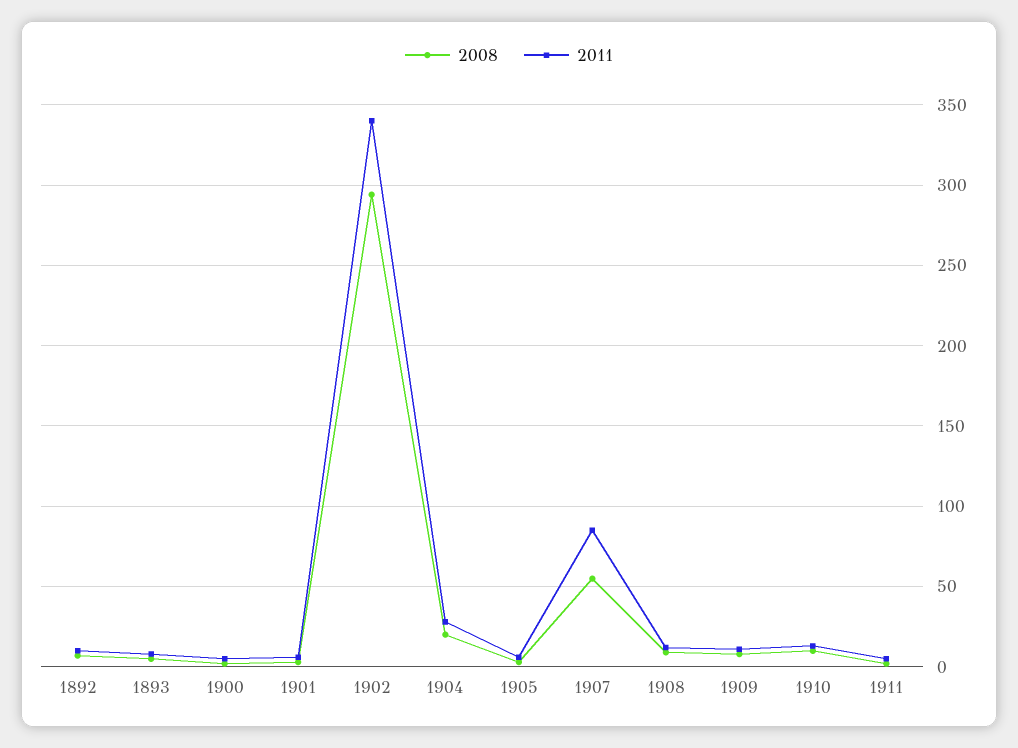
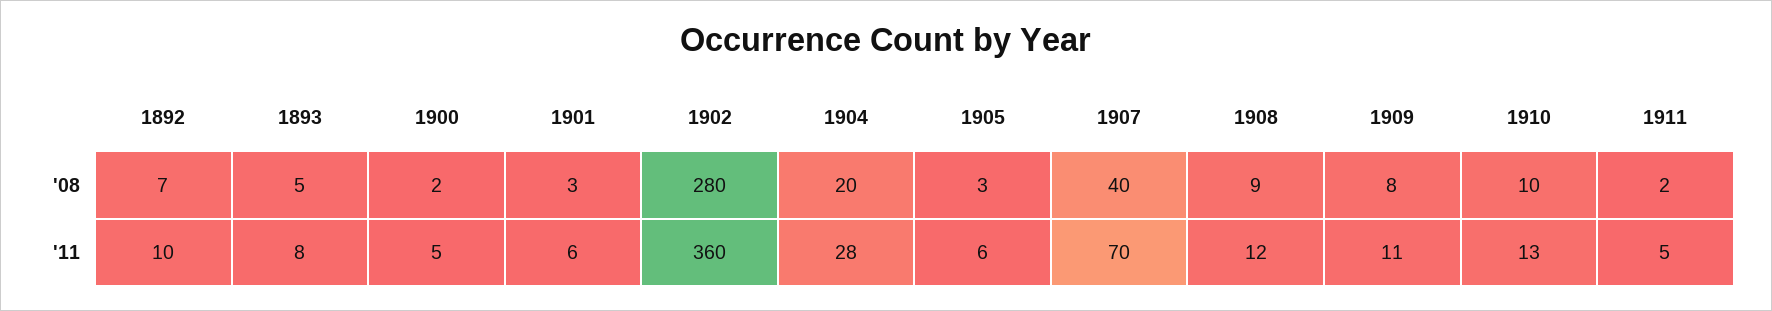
2008, 1902: 295 -> 280
2011, 1902: 340 -> 360
2008, 1907: 55 -> 40
2011, 1907: 85 -> 70

